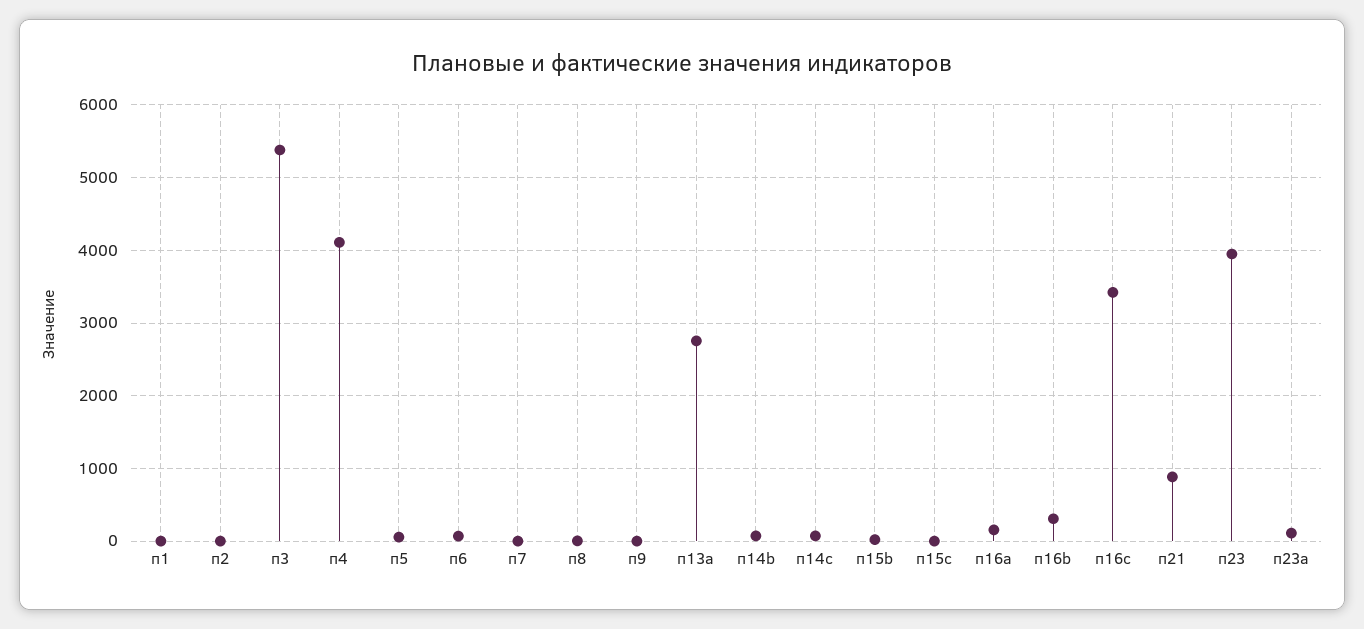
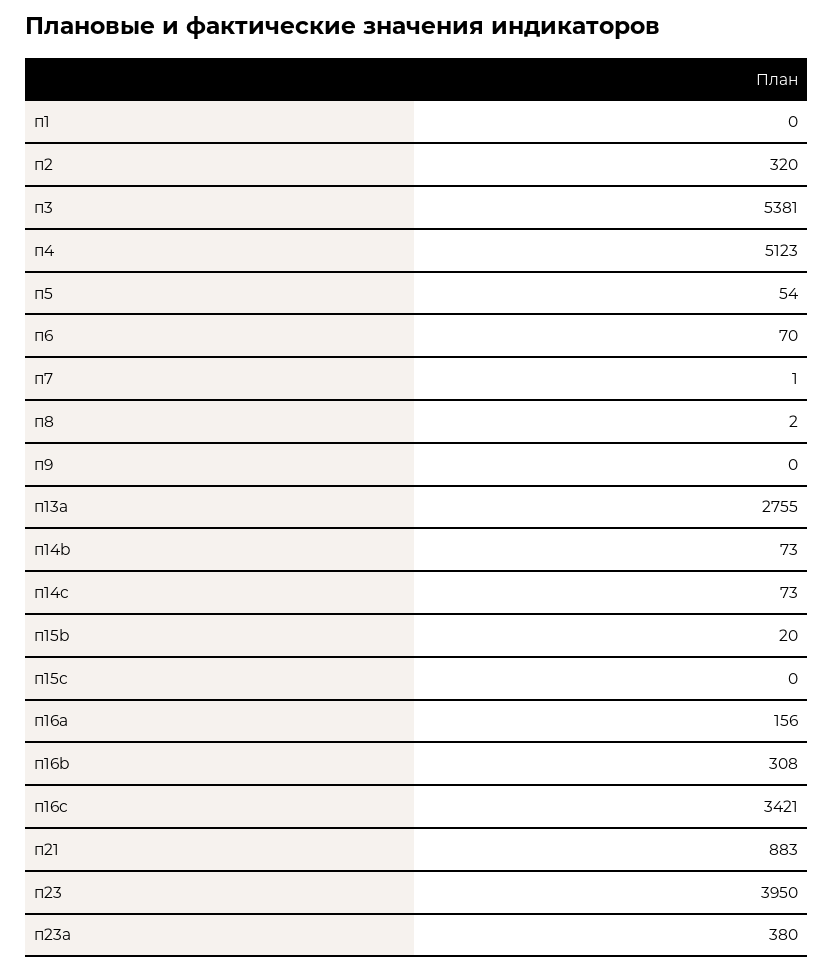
п2: 0 -> 320
п4: 4100 -> 5123
п23a: 100 -> 380

